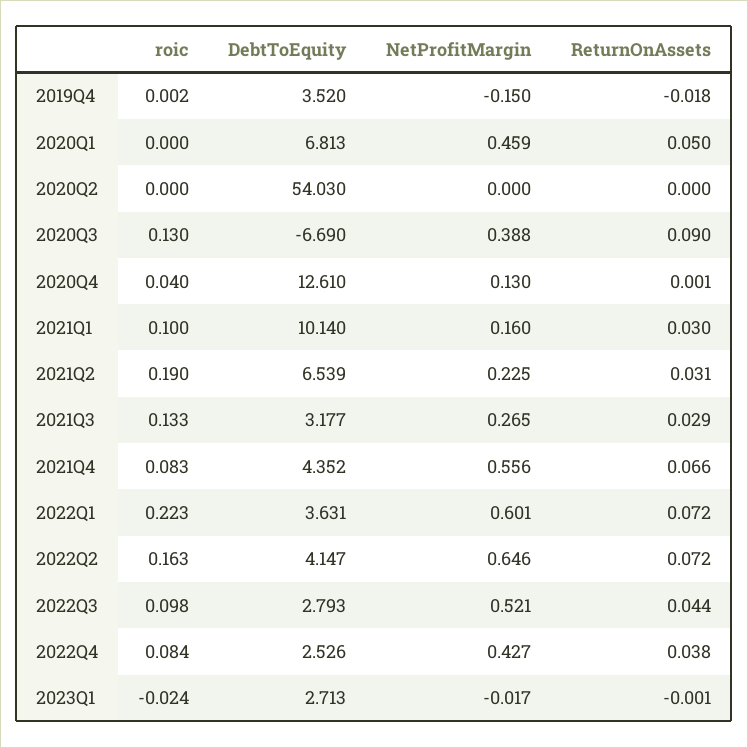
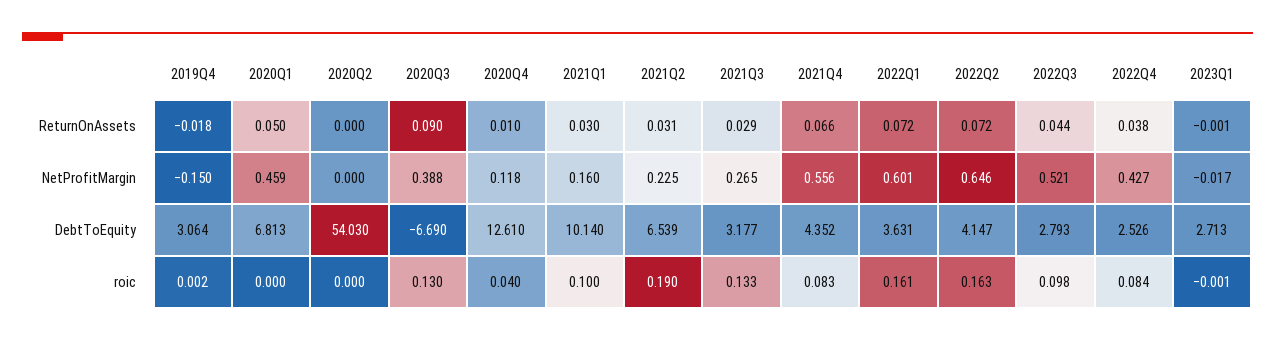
DebtToEquity, 2019Q4: 3.52 -> 3.064
NetProfitMargin, 2020Q4: 0.13 -> 0.118
ReturnOnAssets, 2020Q4: 0.001 -> 0.01
roic, 2022Q1: 0.223 -> 0.161
roic, 2023Q1: -0.024 -> -0.001

